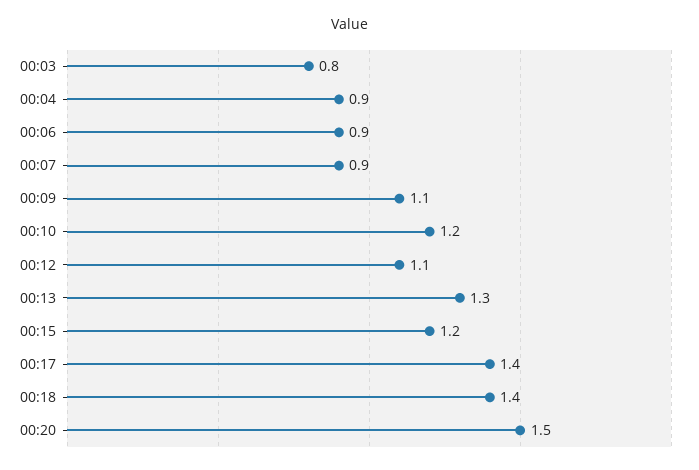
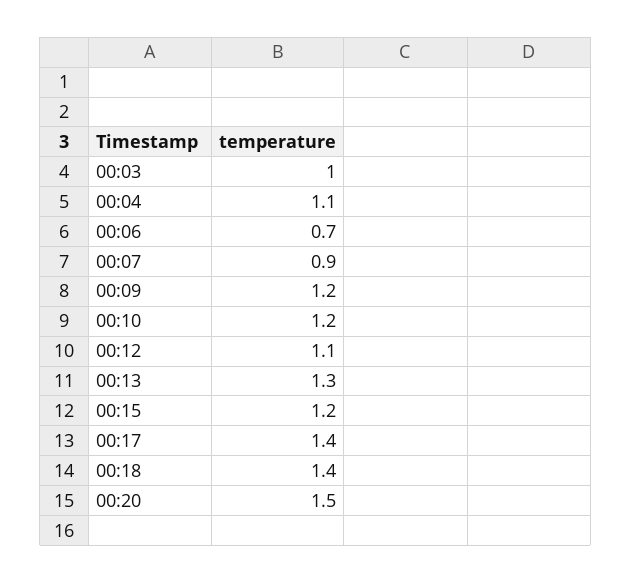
00:03: 0.8 -> 1
00:04: 0.9 -> 1.1
00:06: 0.9 -> 0.7
00:09: 1.1 -> 1.2

